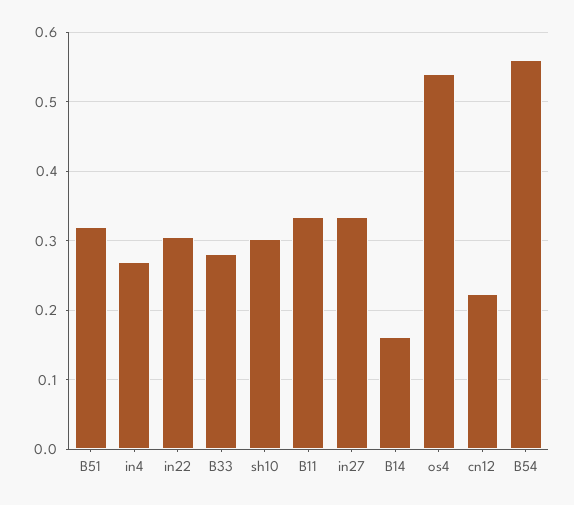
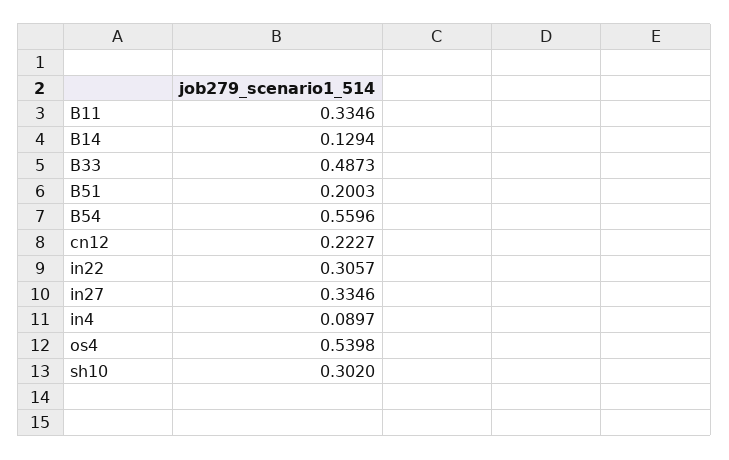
B51: 0.32 -> 0.2003
in4: 0.27 -> 0.0897
B33: 0.28 -> 0.4873
B14: 0.16 -> 0.1294

